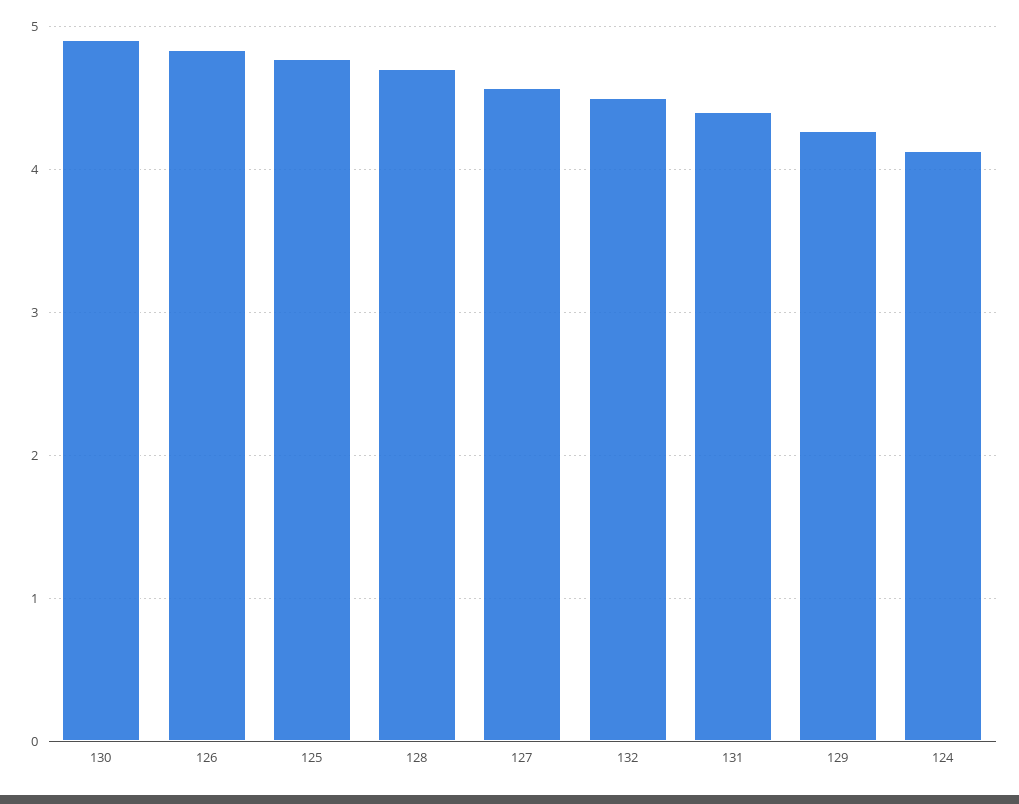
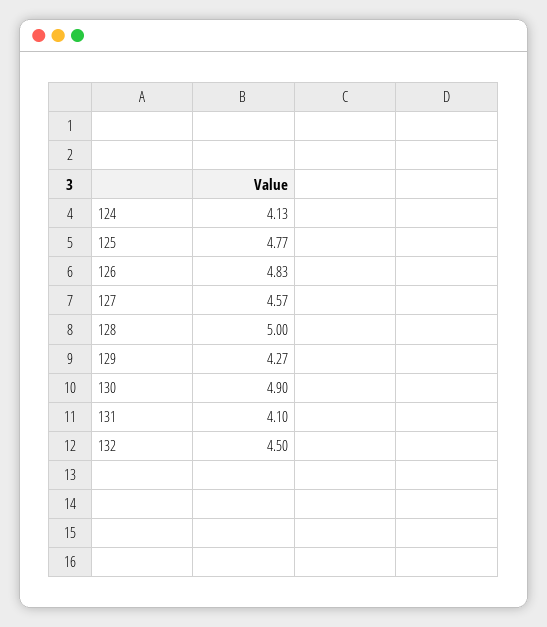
128: 4.7 -> 5
131: 4.4 -> 4.1

